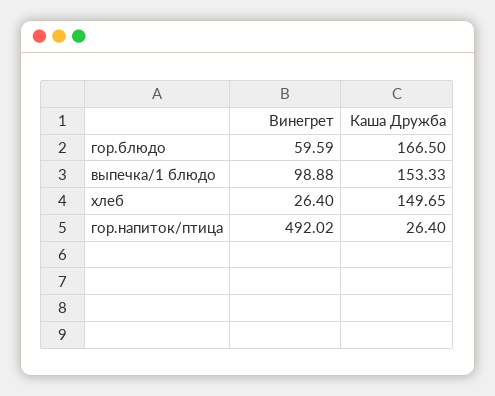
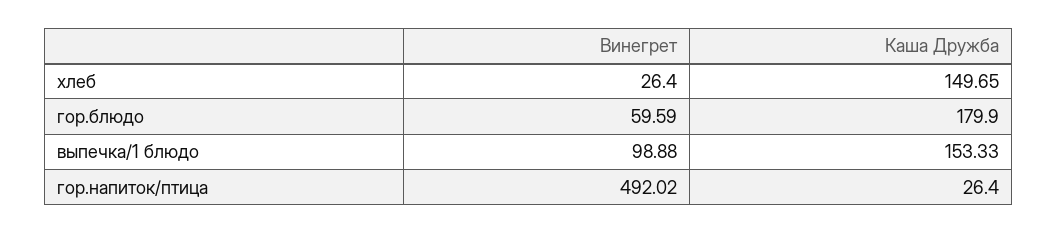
Каша Дружба, гор.блюдо: 166.5 -> 179.9

